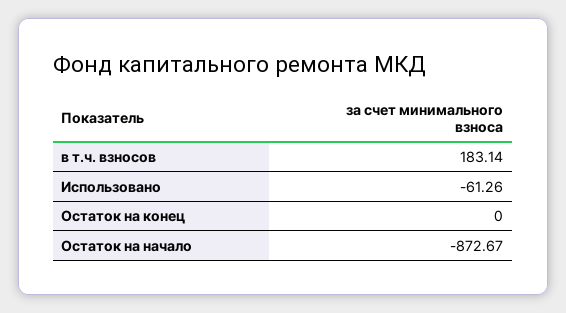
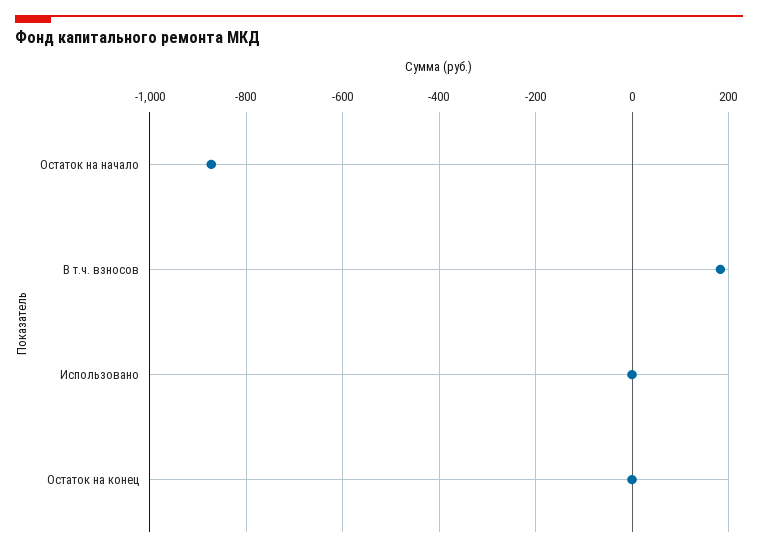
Использовано: -61.26 -> 0

